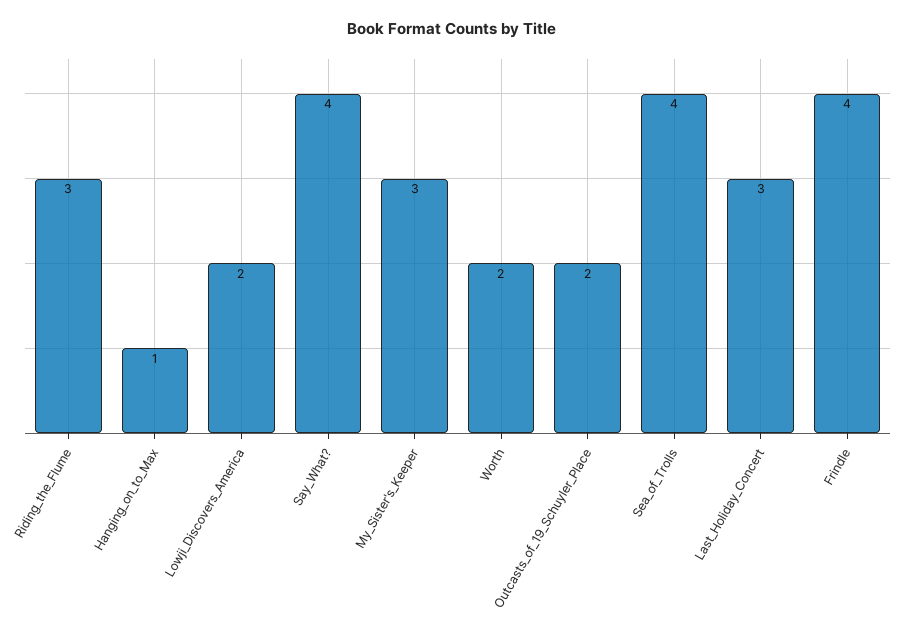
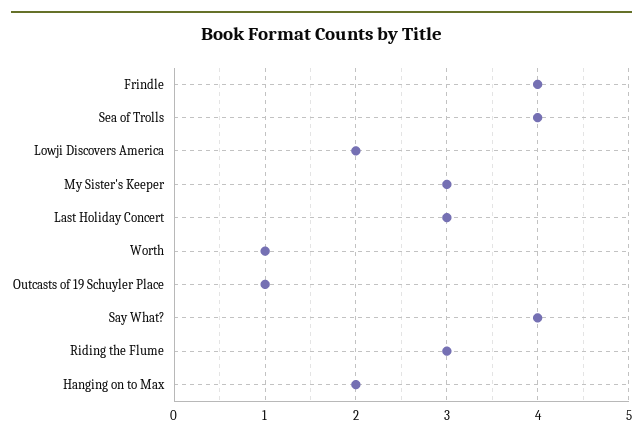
Hanging_on_to_Max: 1 -> 2
Worth: 2 -> 1
Outcasts_of_19_Schuyler_Place: 2 -> 1

